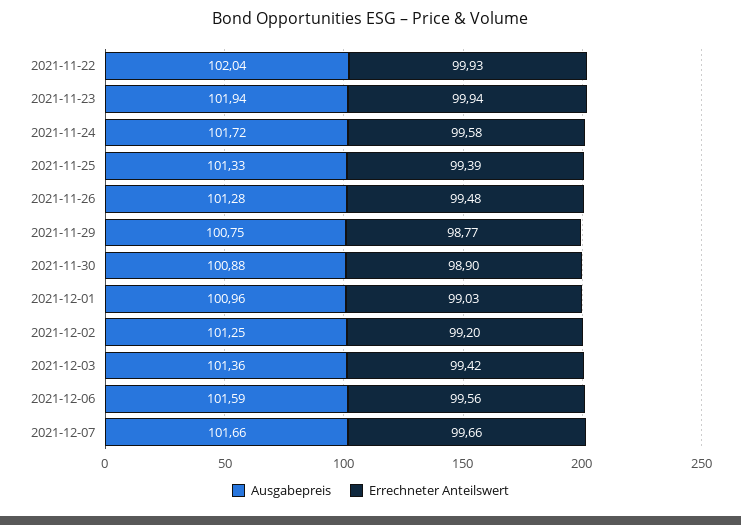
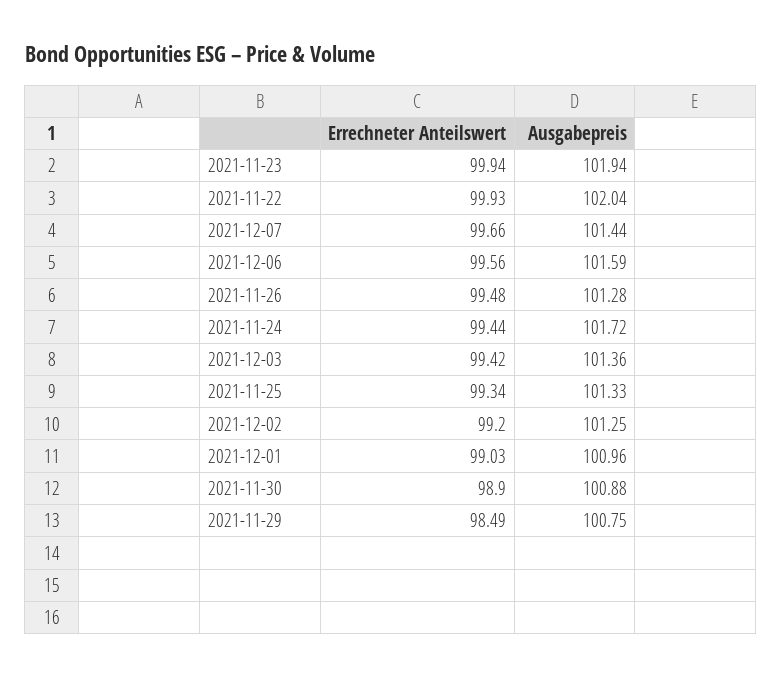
Errechneter Anteilswert, 2021-11-24: 99.58 -> 99.44
Errechneter Anteilswert, 2021-11-25: 99.39 -> 99.34
Errechneter Anteilswert, 2021-11-29: 98.77 -> 98.49
Ausgabepreis, 2021-12-07: 101.66 -> 101.44

